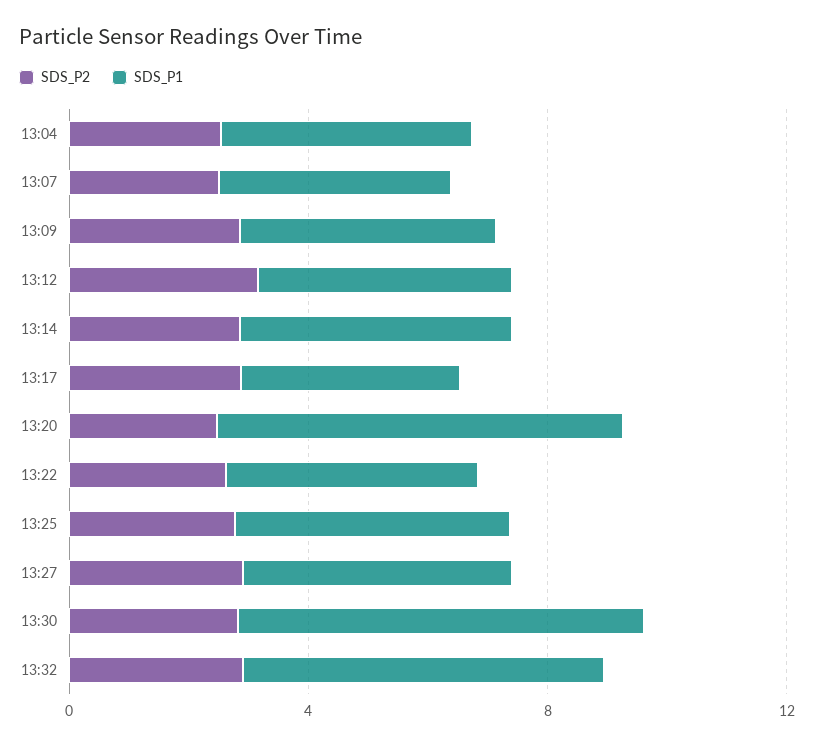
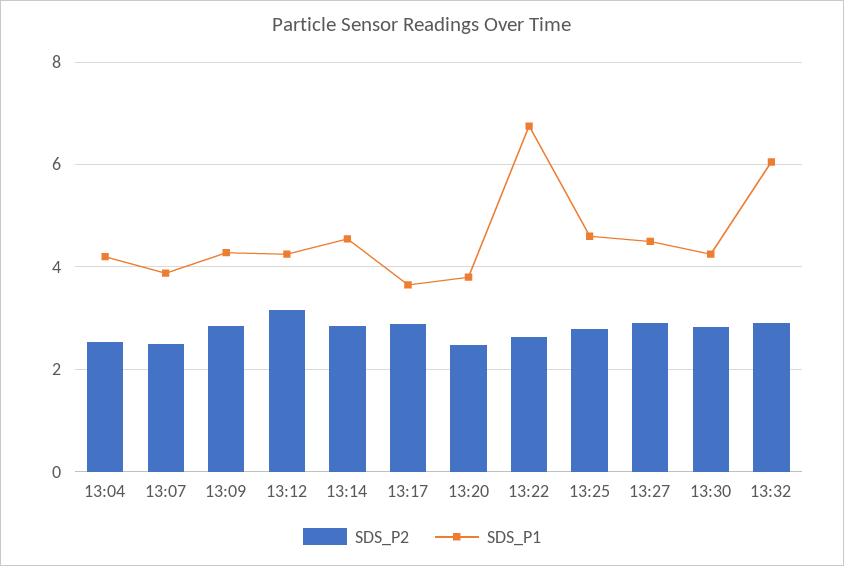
SDS_P1, 13:20: 7 -> 3.8
SDS_P1, 13:22: 4 -> 6.8
SDS_P1, 13:30: 7 -> 4.2

